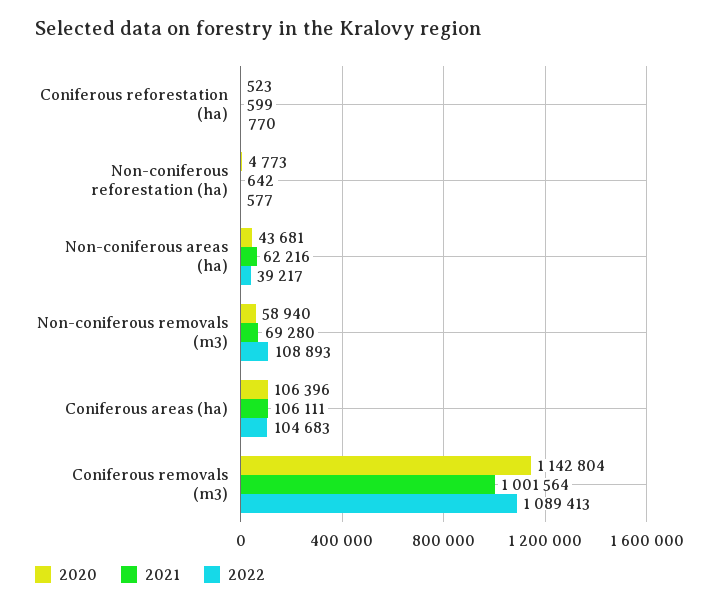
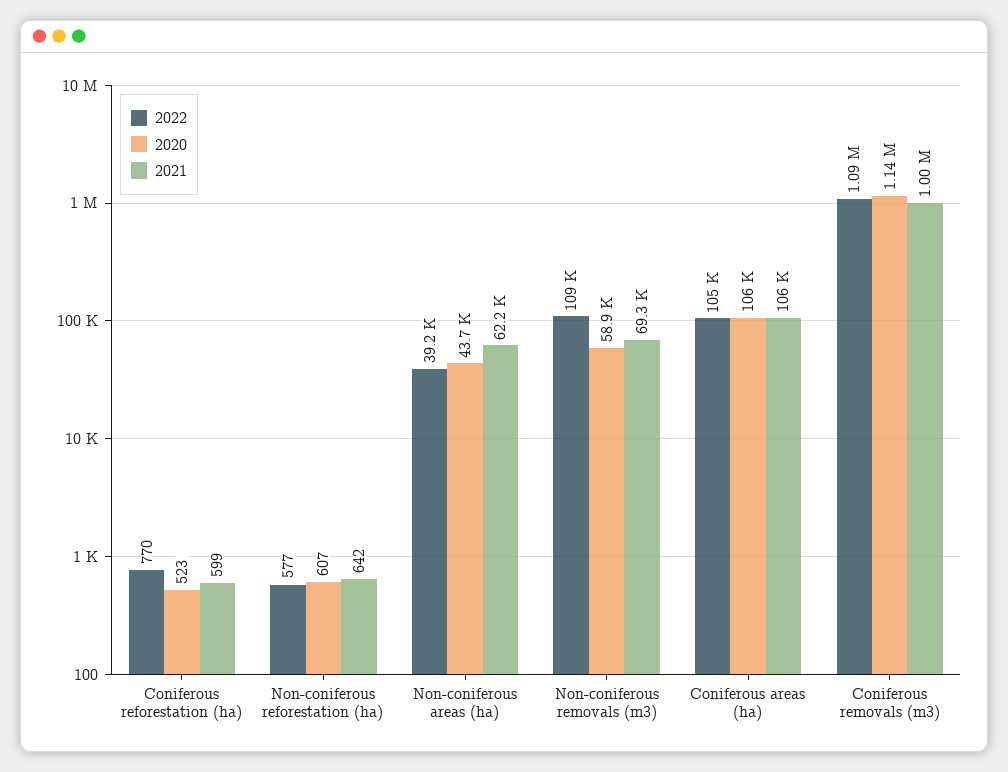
2020, Non-coniferous reforestation (ha): 4773 -> 607

